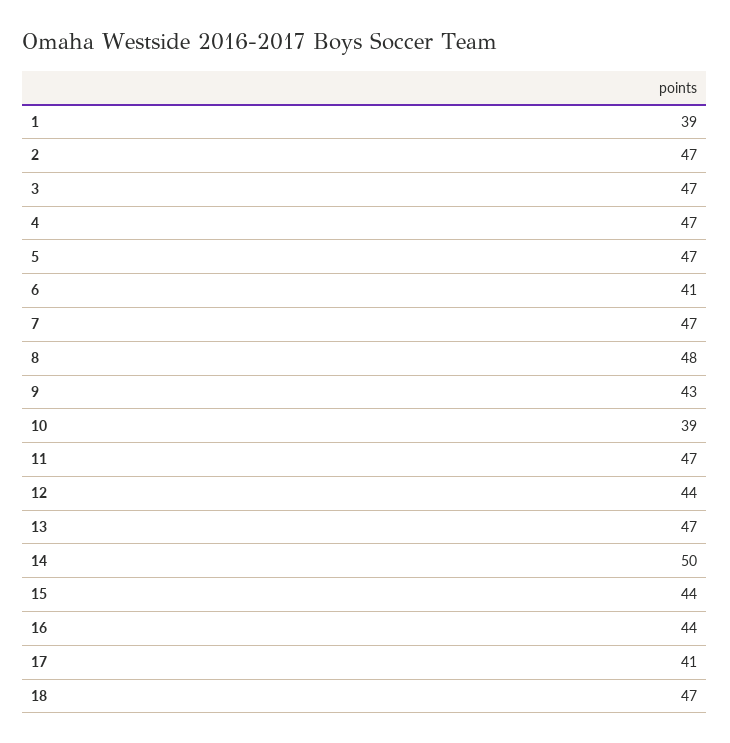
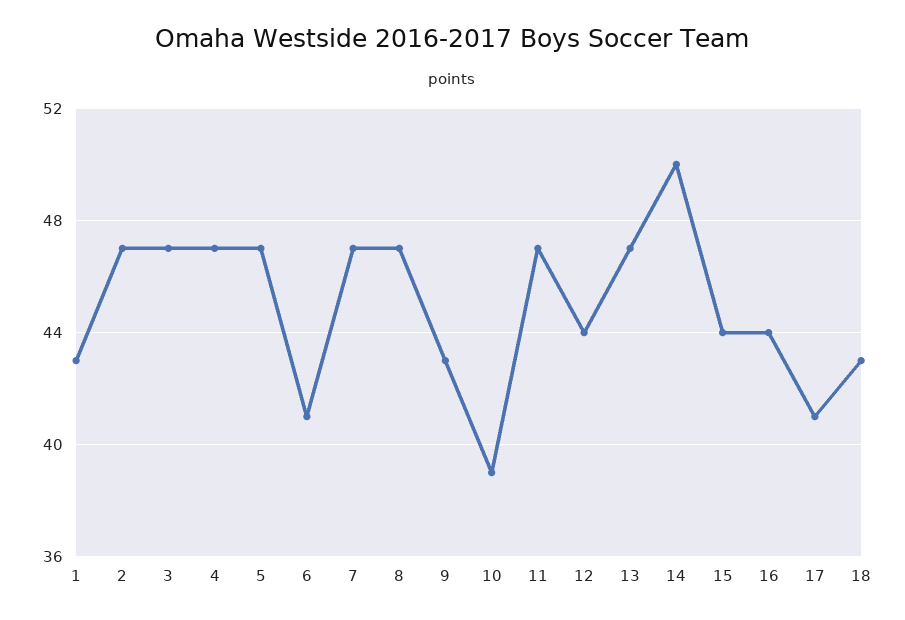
1: 39 -> 43
8: 48 -> 47
18: 47 -> 43

